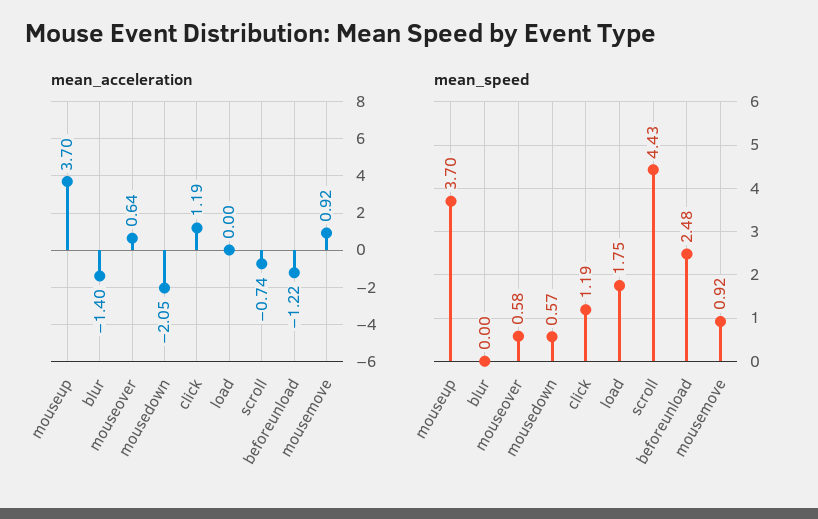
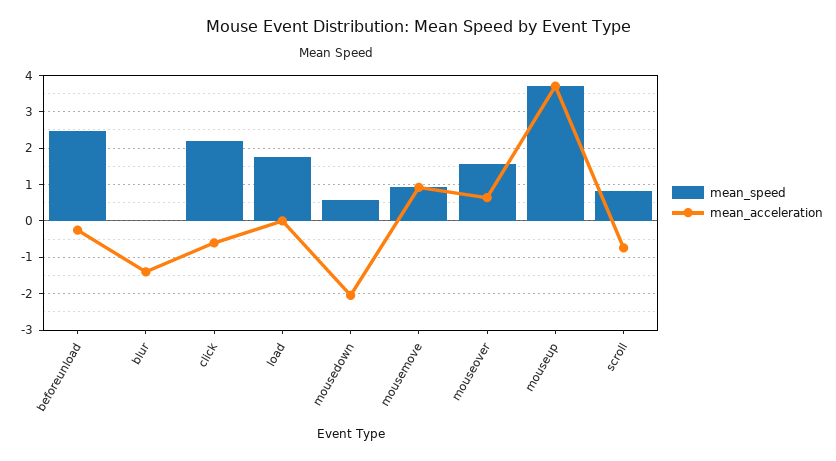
mean_acceleration, click: 1.19 -> -0.6
mean_acceleration, beforeunload: -1.22 -> -0.2
mean_speed, mouseover: 0.58 -> 1.6
mean_speed, click: 1.19 -> 2.2
mean_speed, scroll: 4.43 -> 0.8

